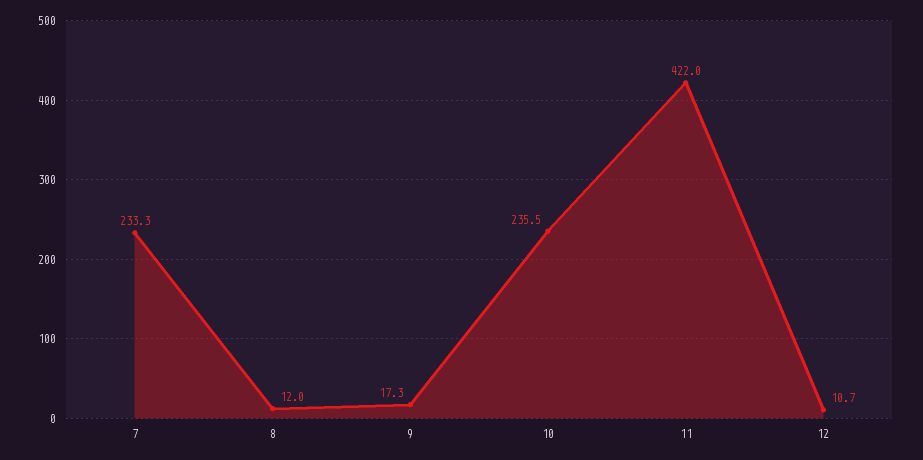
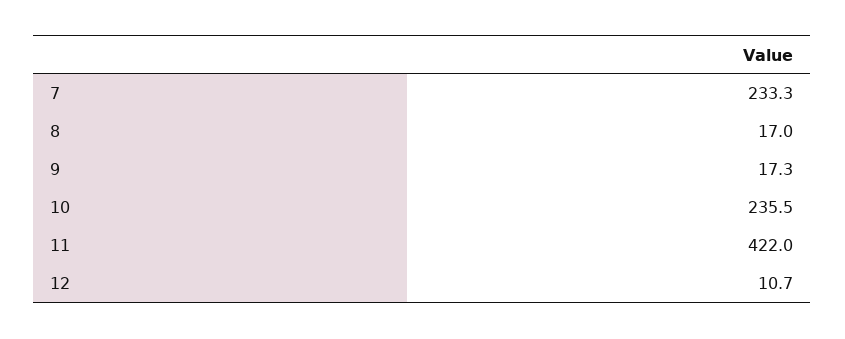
8: 12 -> 17

